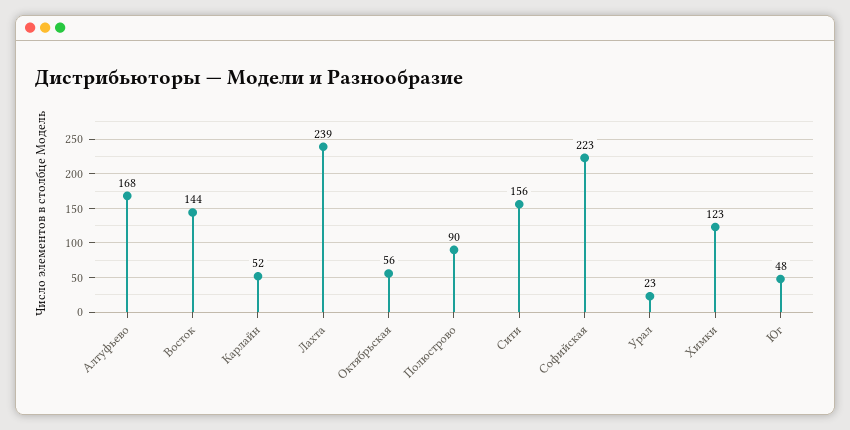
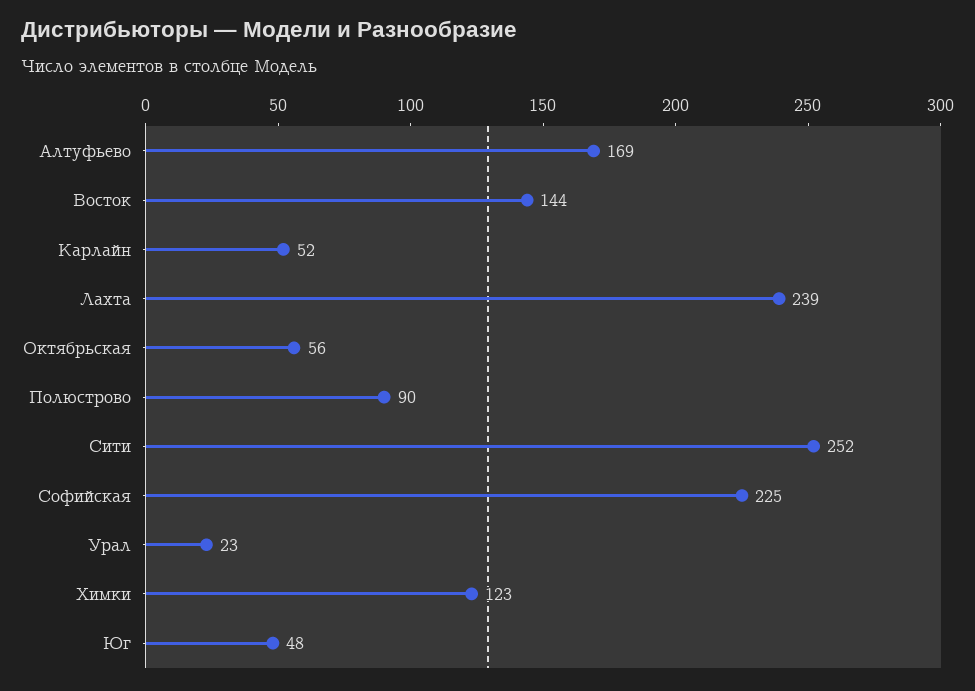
Алтуфьево: 168 -> 169
Сити: 156 -> 252
Софийская: 223 -> 225

